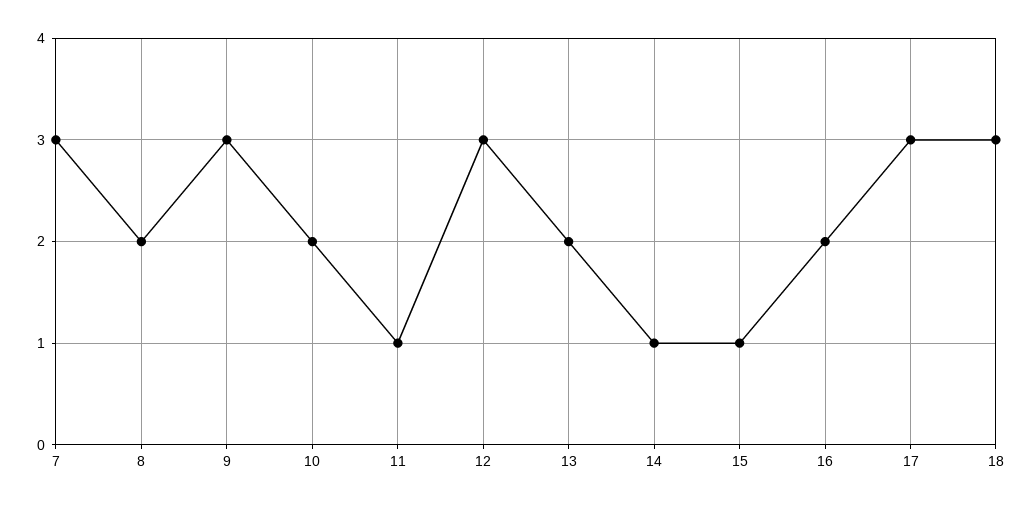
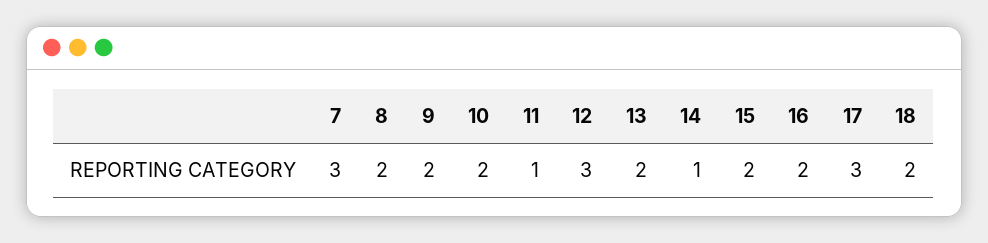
9: 3 -> 2
15: 1 -> 2
18: 3 -> 2

